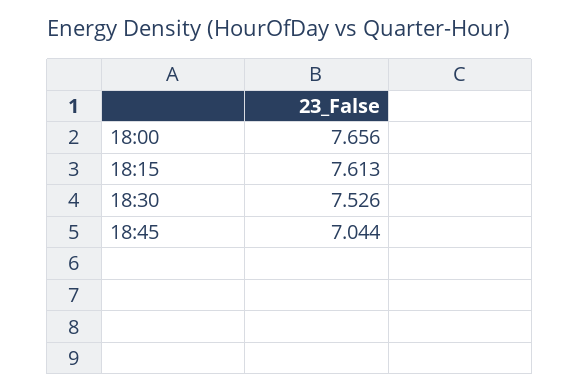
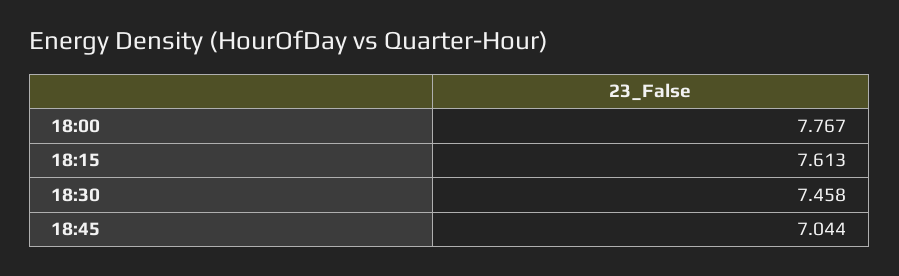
18:00: 7.656 -> 7.767
18:30: 7.526 -> 7.458

